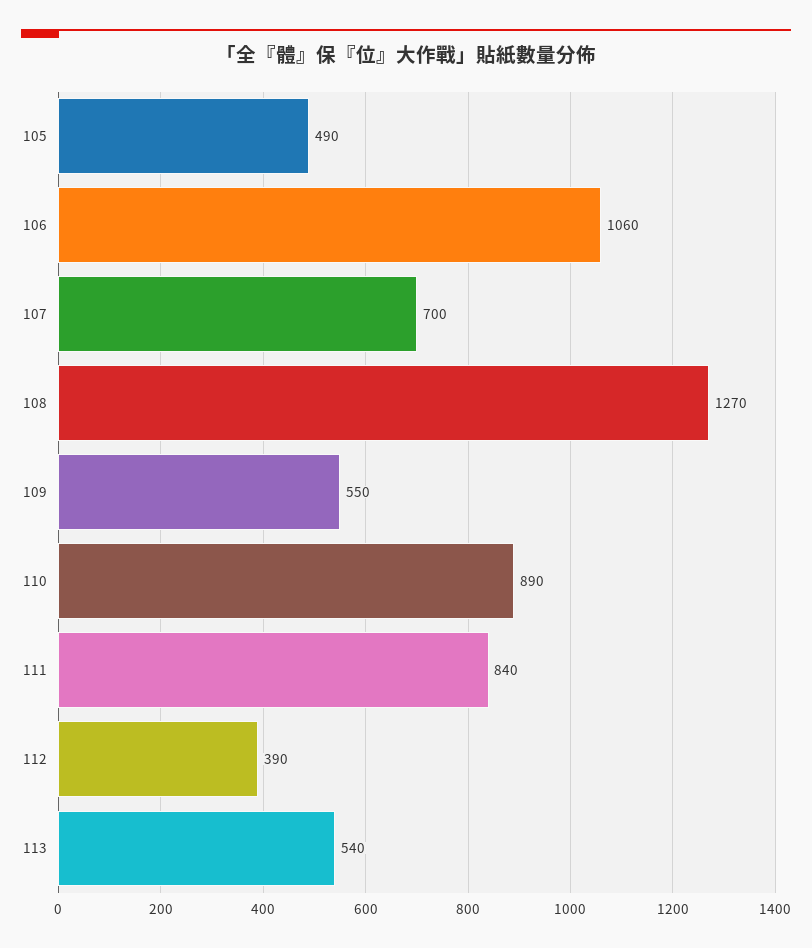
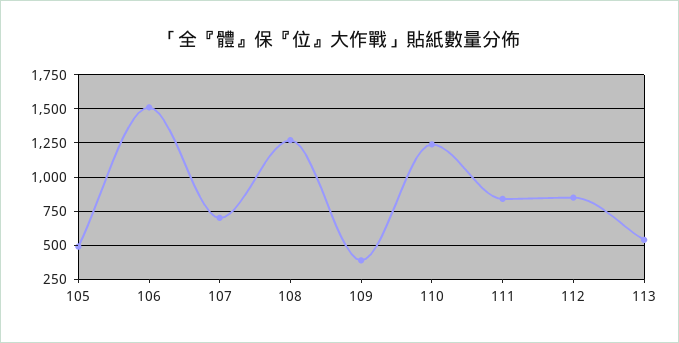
106: 1060 -> 1500
109: 550 -> 400
110: 890 -> 1250
112: 390 -> 850

